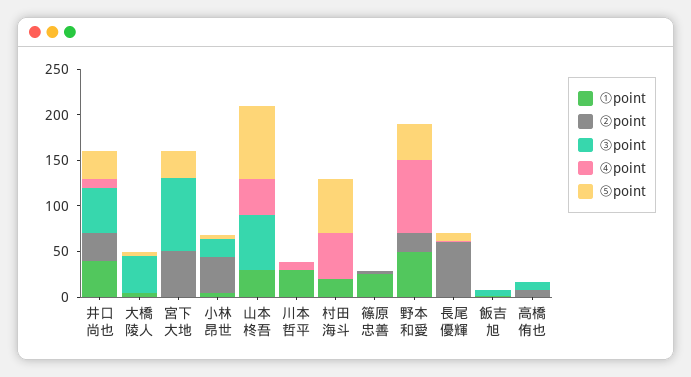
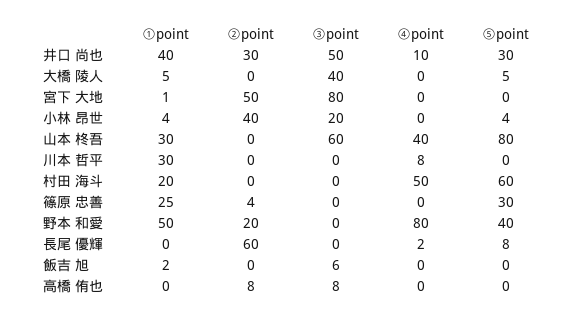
⑤point, 宮下 大地: 30 -> 0
⑤point, 篠原 忠善: 0 -> 30

